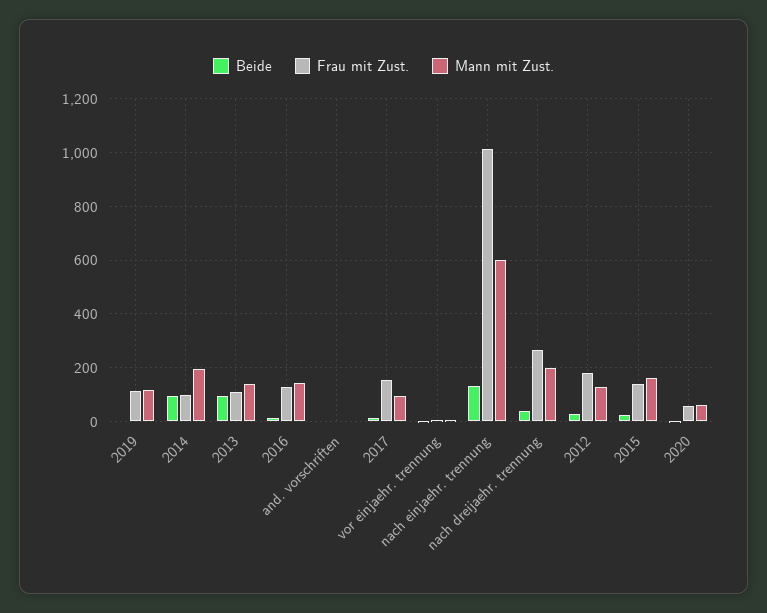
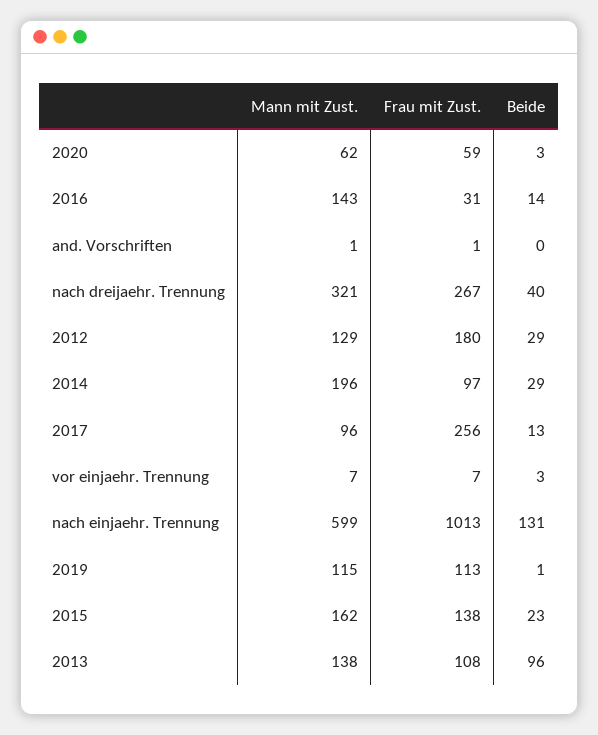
Beide, 2014: 100 -> 29
Frau mit Zust., 2016: 125 -> 31
Frau mit Zust., 2017: 150 -> 256
Mann mit Zust., nach dreijaehr. trennung: 200 -> 321

